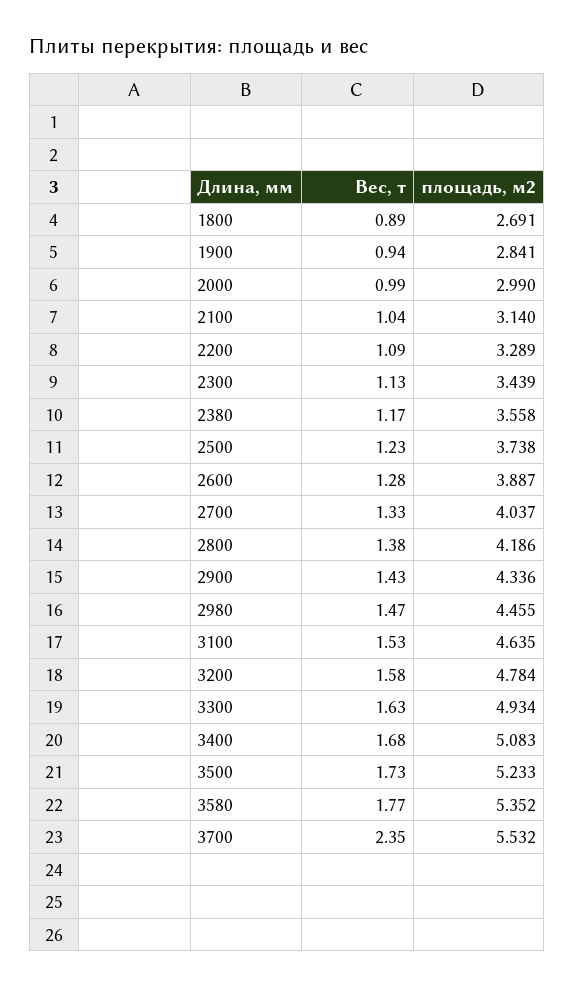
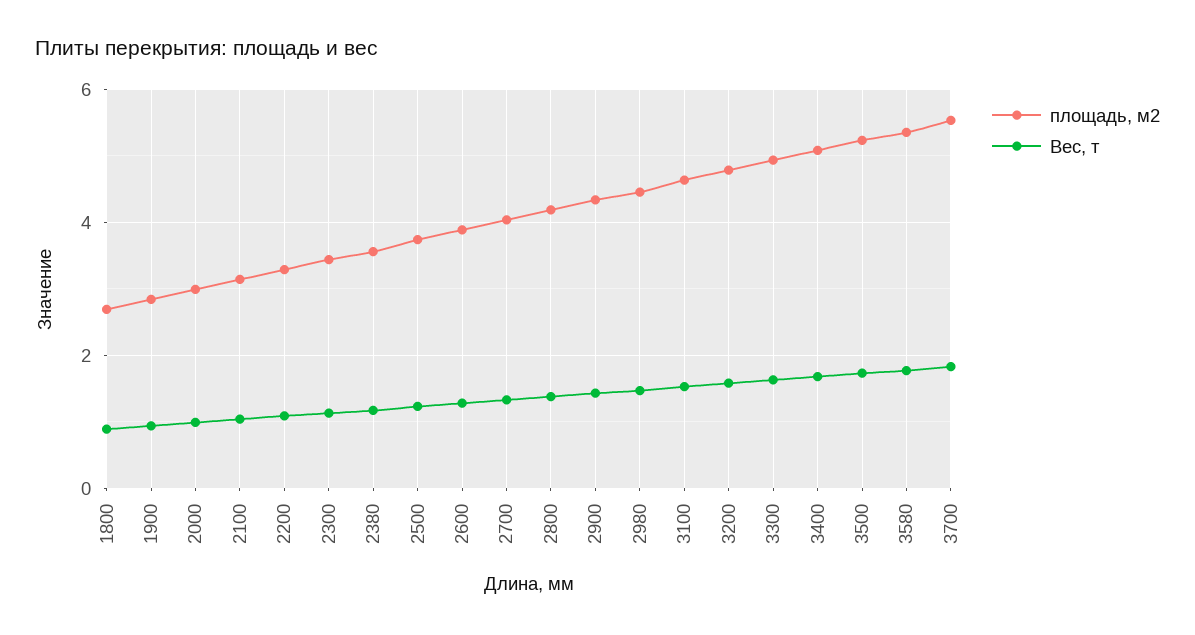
Вес, т, 3700: 2.35 -> 1.8

